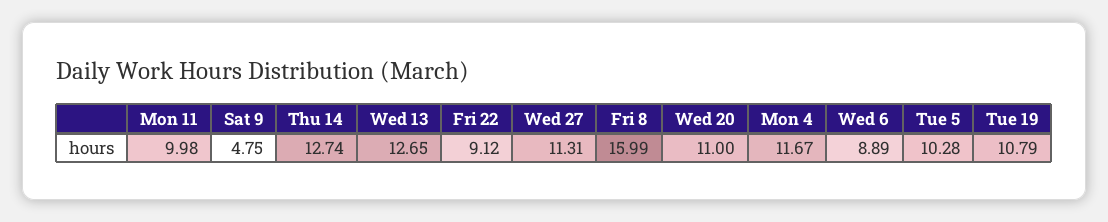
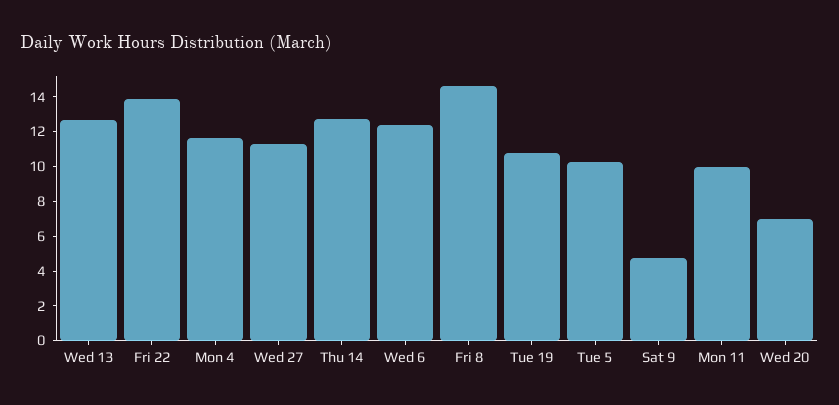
Fri 22: 9.12 -> 14
Fri 8: 15.99 -> 14.5
Wed 20: 11 -> 7
Wed 6: 8.89 -> 12.5

